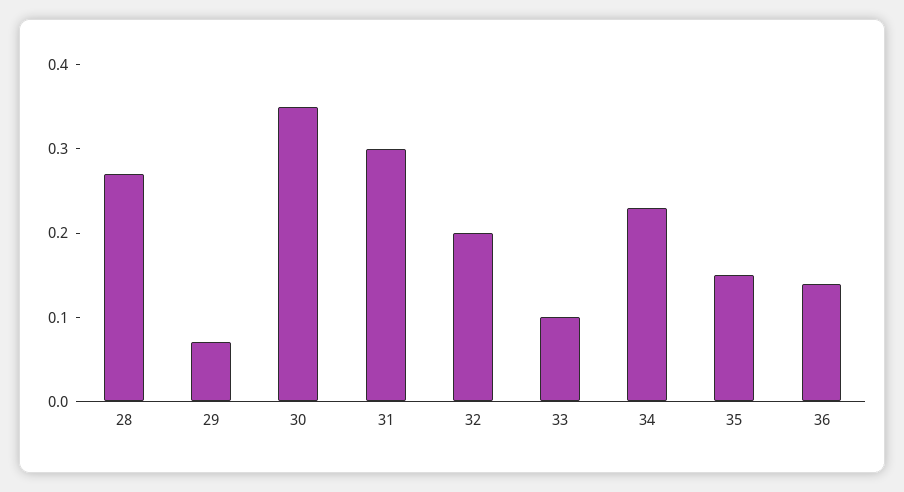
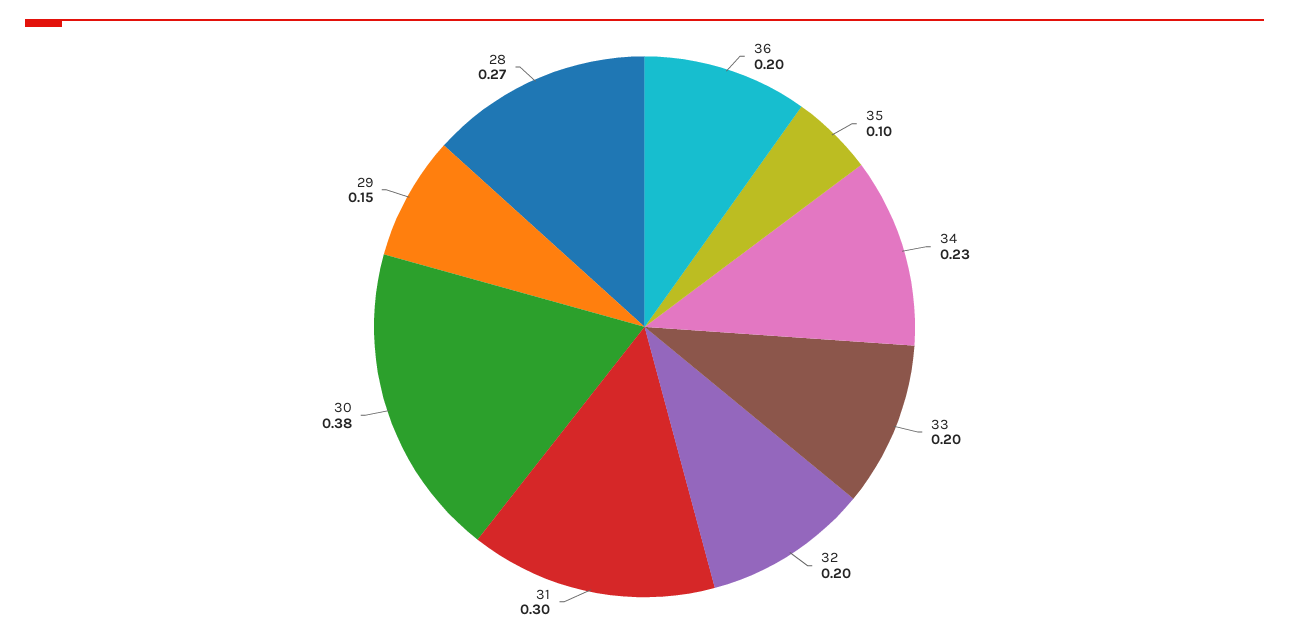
29: 0.07 -> 0.15
30: 0.35 -> 0.38
33: 0.1 -> 0.2
35: 0.15 -> 0.1
36: 0.14 -> 0.2

